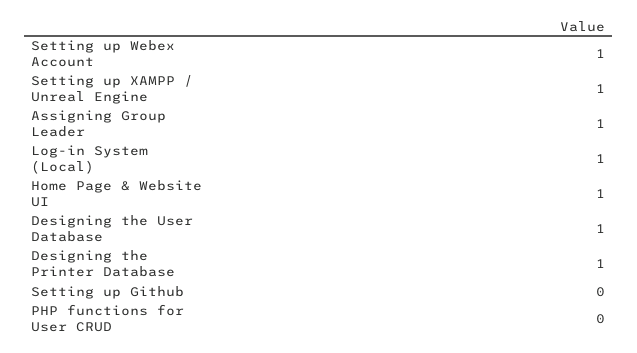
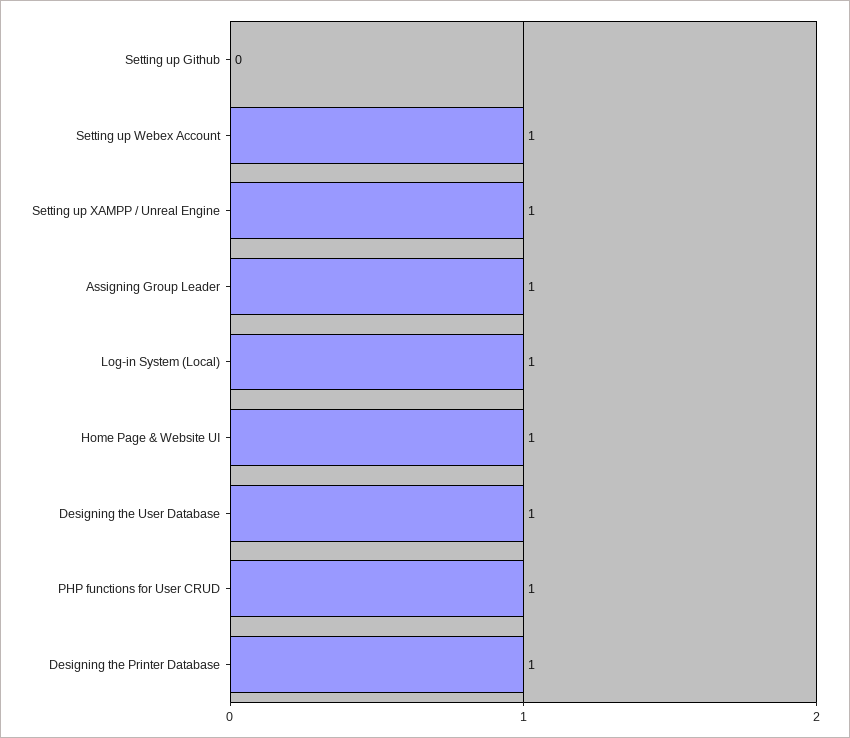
PHP functions for User CRUD: 0 -> 1

